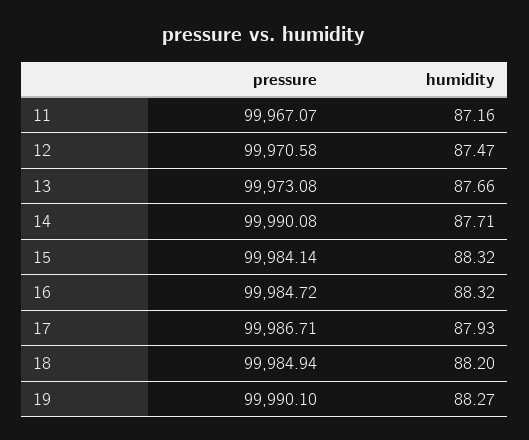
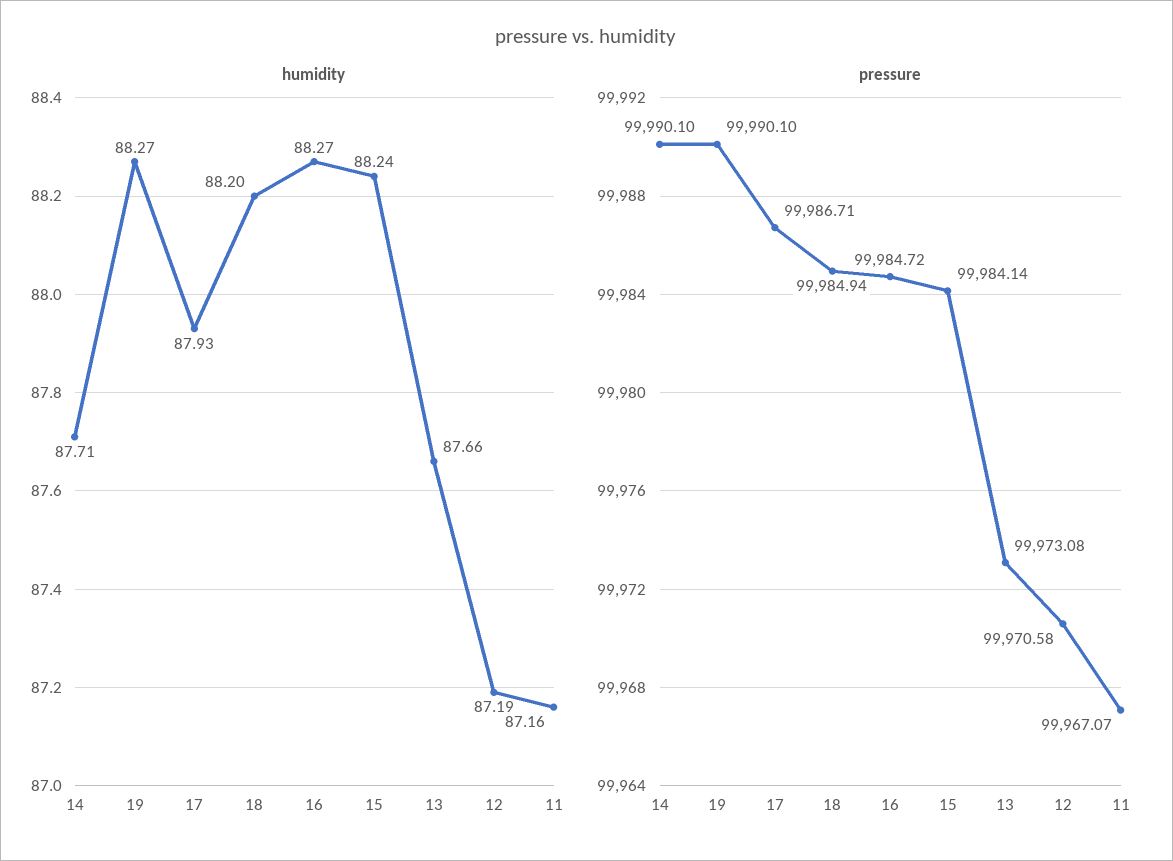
humidity, 12: 87.47 -> 87.19
pressure, 14: 99990.08 -> 99990.1
humidity, 15: 88.32 -> 88.24
humidity, 16: 88.32 -> 88.27

